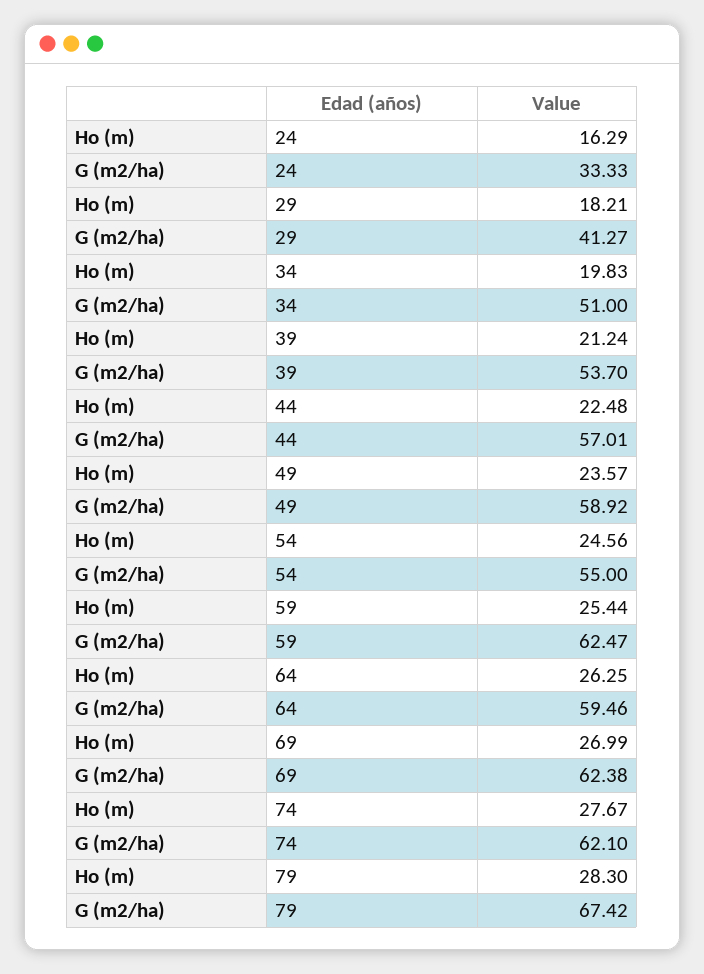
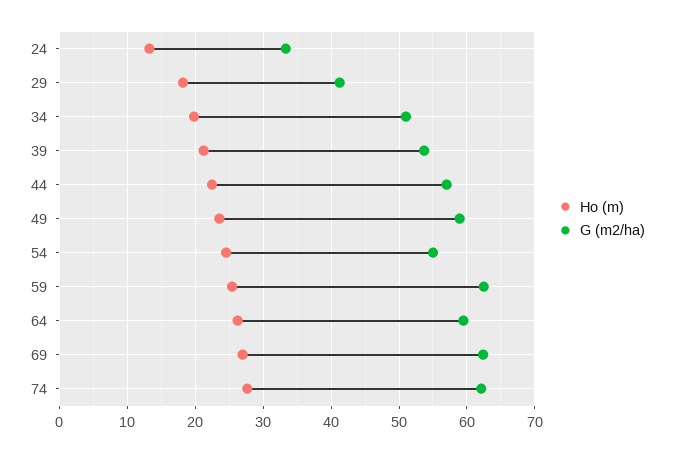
Ho (m), 24: 16.29 -> 13
Ho (m), 79: 28.3 -> none
G (m2/ha), 79: 67.42 -> none

